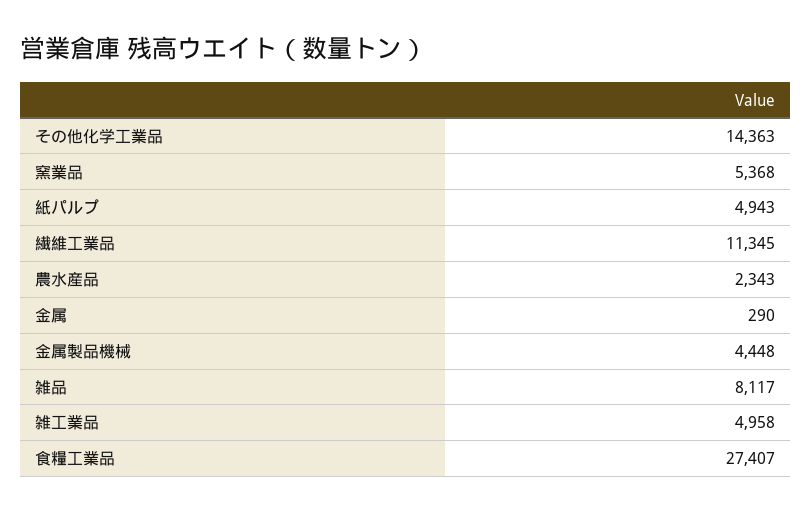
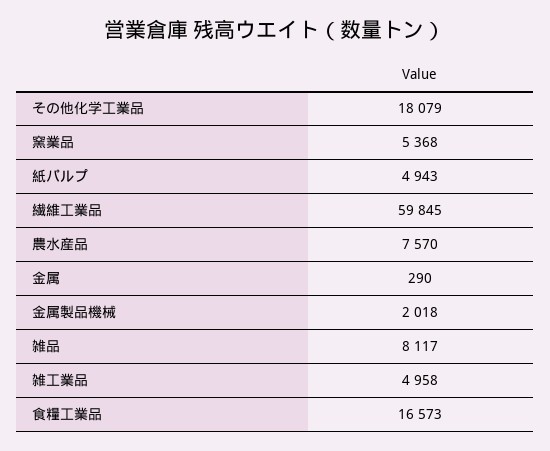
その他化学工業品: 14363 -> 18079
繊維工業品: 11345 -> 59845
農水産品: 2343 -> 7570
金属製品機械: 4448 -> 2018
食糧工業品: 27407 -> 16573

